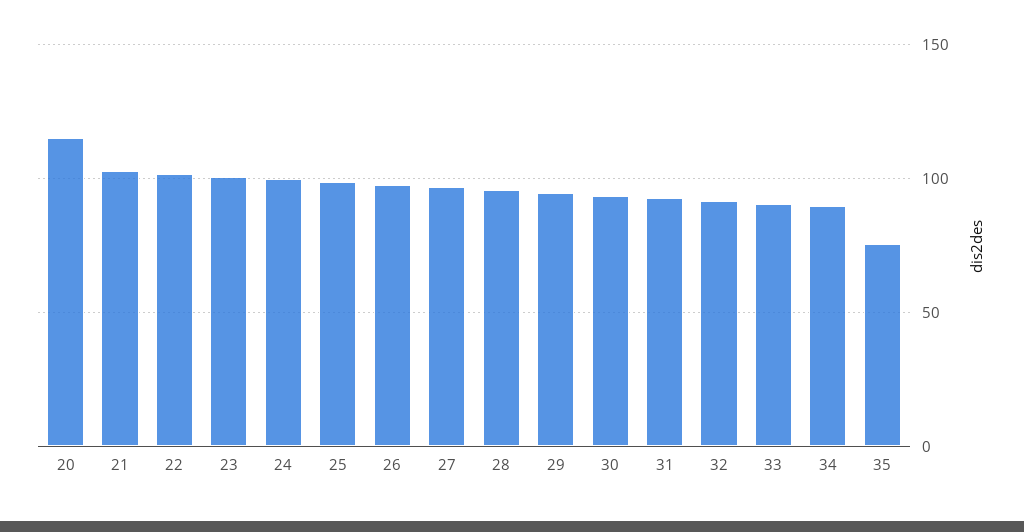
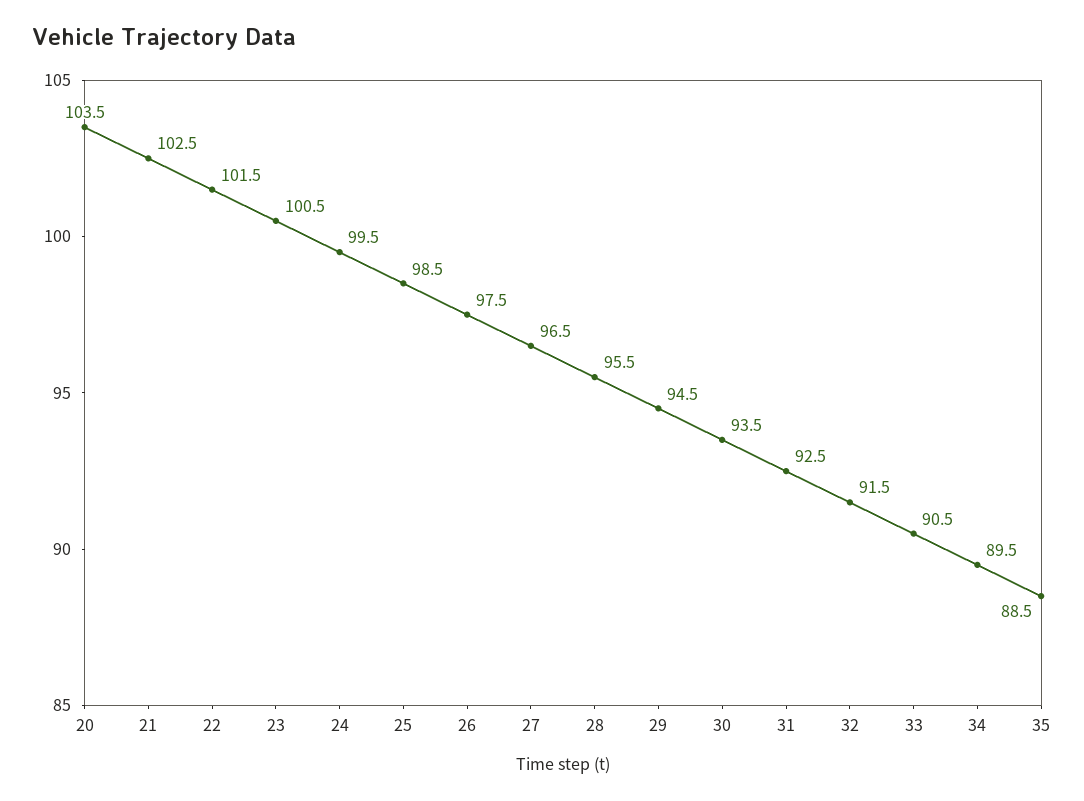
20: 115 -> 103.5
35: 75 -> 88.5

